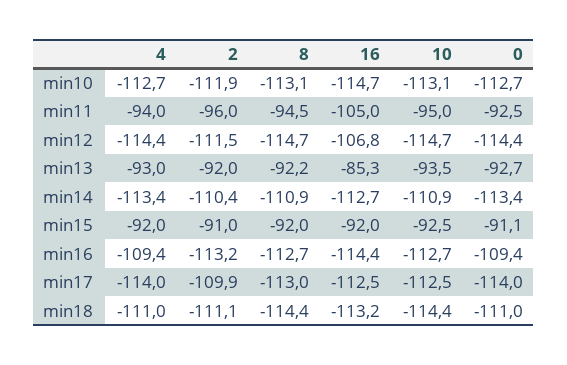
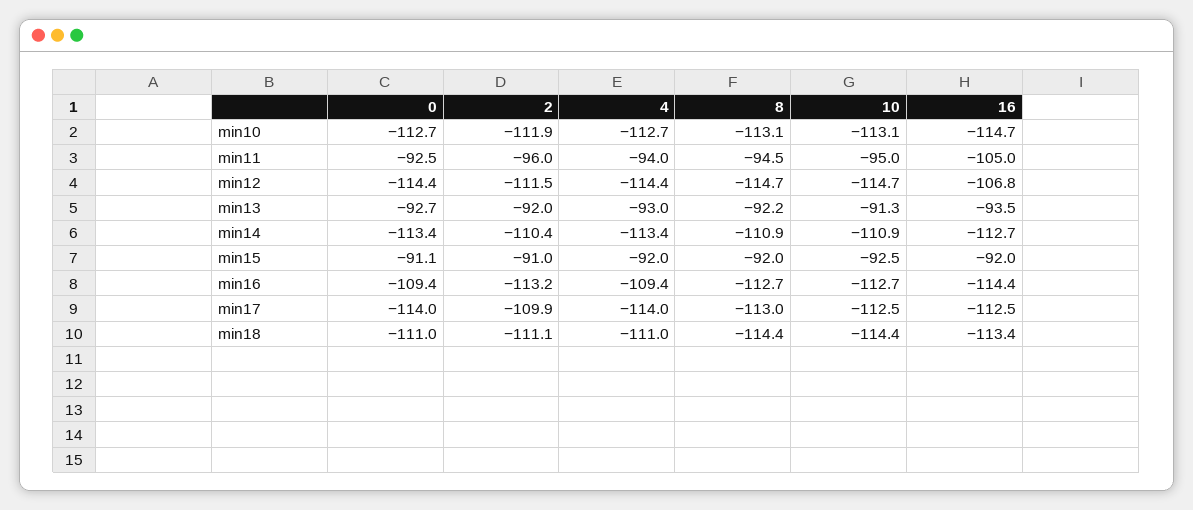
16, min13: -85.3 -> -93.5
10, min13: -93.5 -> -91.3
16, min18: -113.2 -> -113.4

